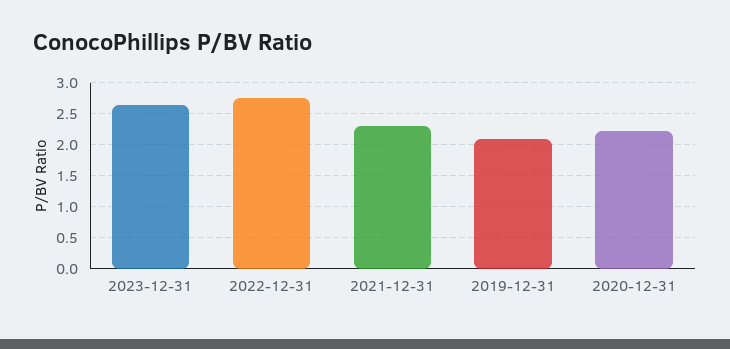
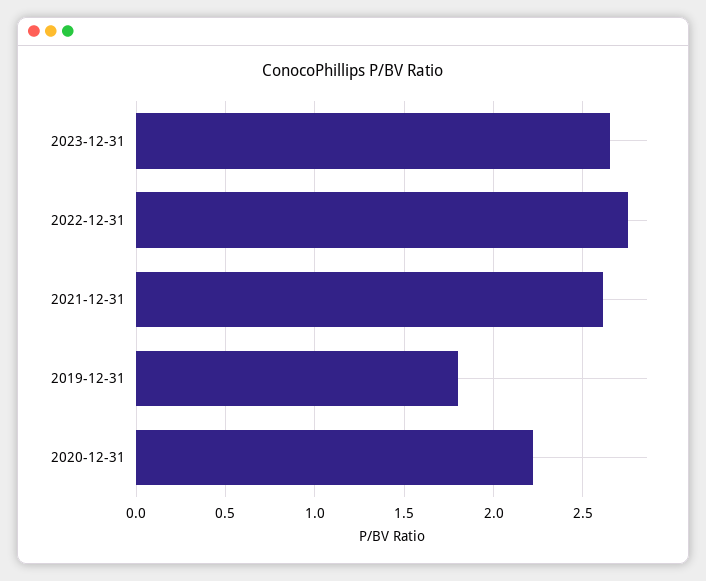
2021-12-31: 2.3 -> 2.6
2019-12-31: 2.1 -> 1.8

